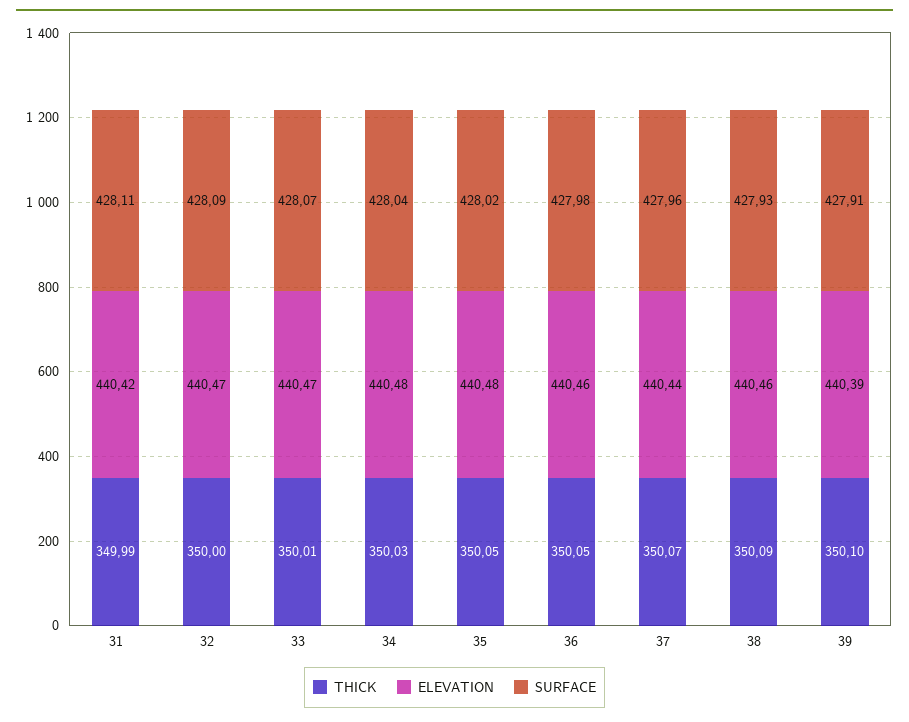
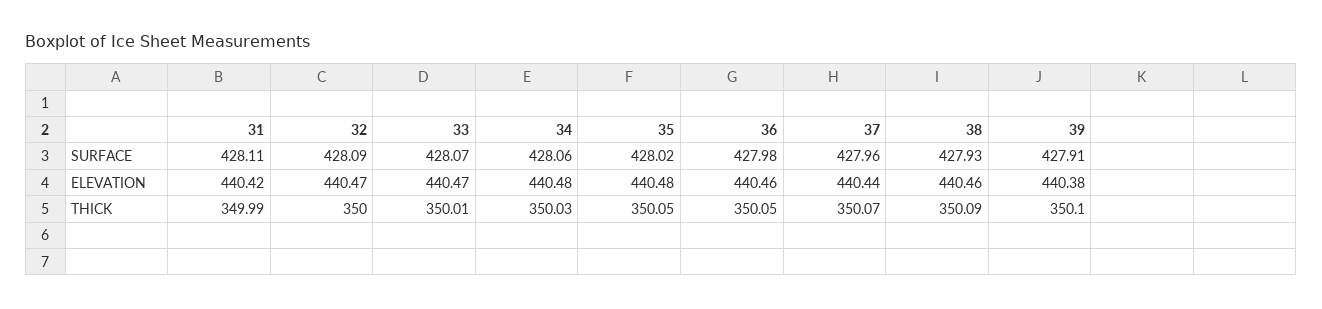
SURFACE, 34: 428.04 -> 428.06
ELEVATION, 39: 440.39 -> 440.38

